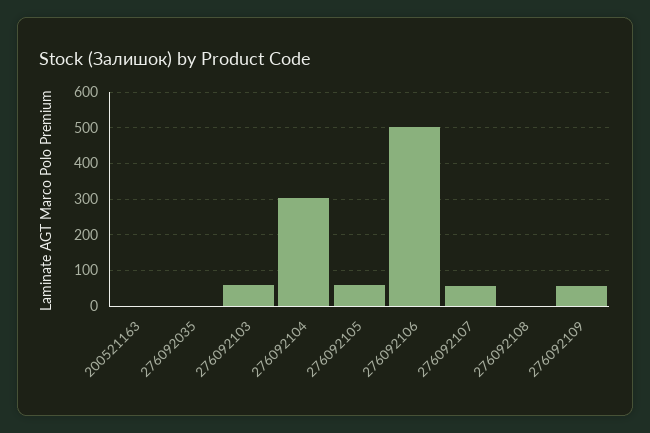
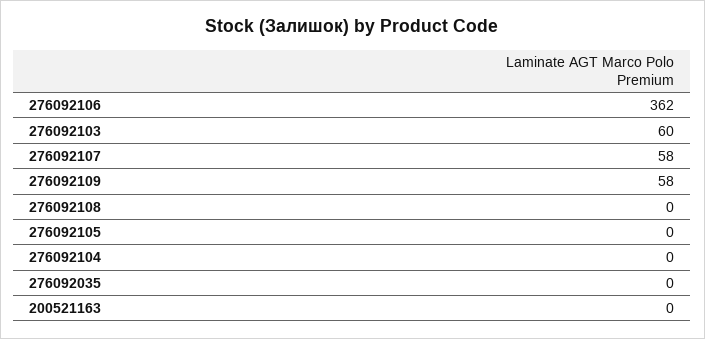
276092104: 300 -> 0
276092105: 60 -> 0
276092106: 500 -> 362

